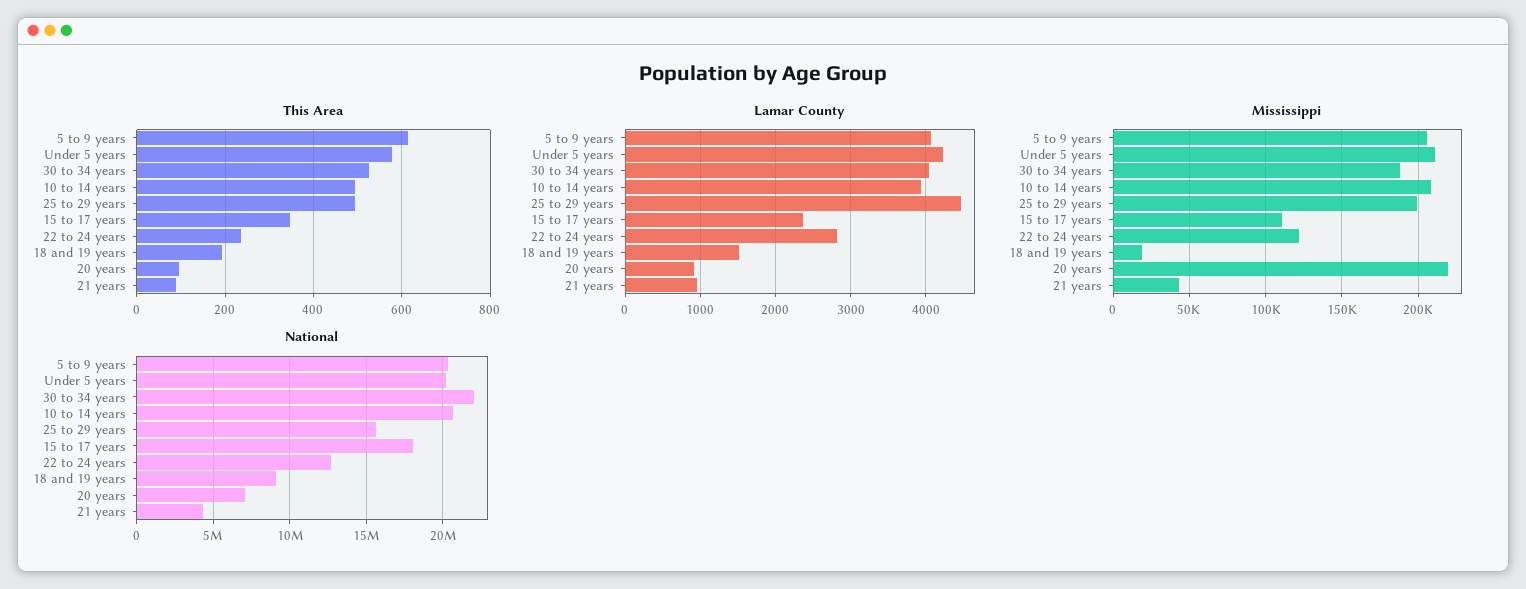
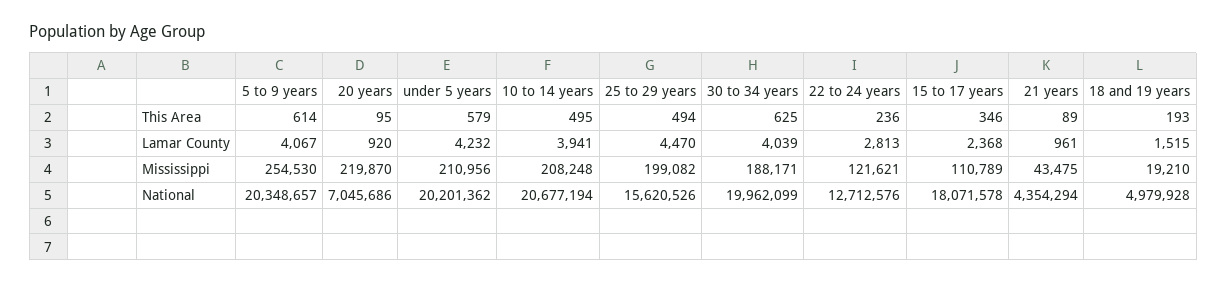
This Area, 30 to 34 years: 520 -> 625
Mississippi, 5 to 9 years: 205000 -> 254530
National, 30 to 34 years: 22000000 -> 19962099
National, 18 and 19 years: 9000000 -> 4979928

